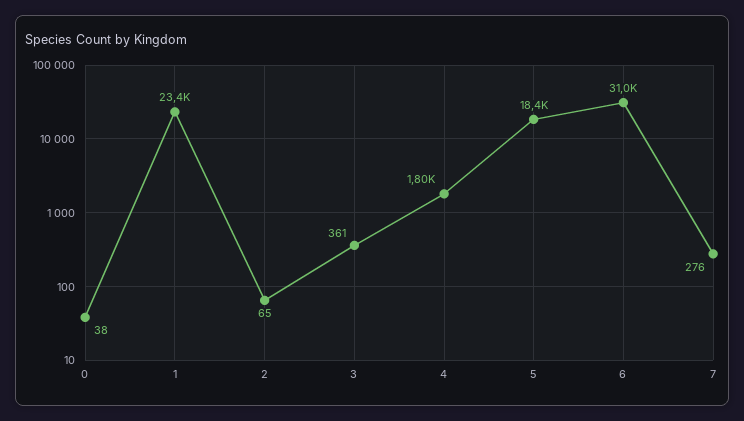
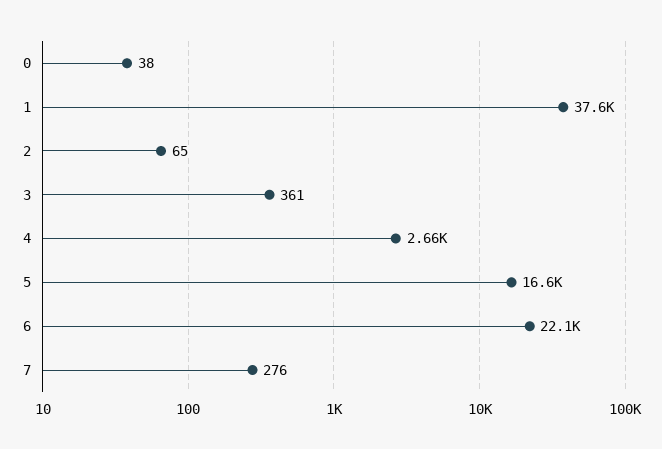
1: 23400 -> 37600
4: 1800 -> 2660
5: 18400 -> 16600
6: 31000 -> 22100

